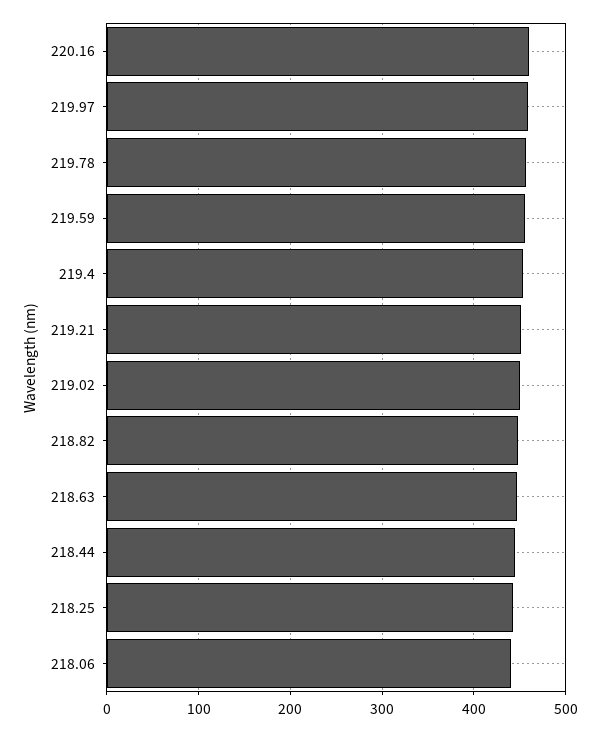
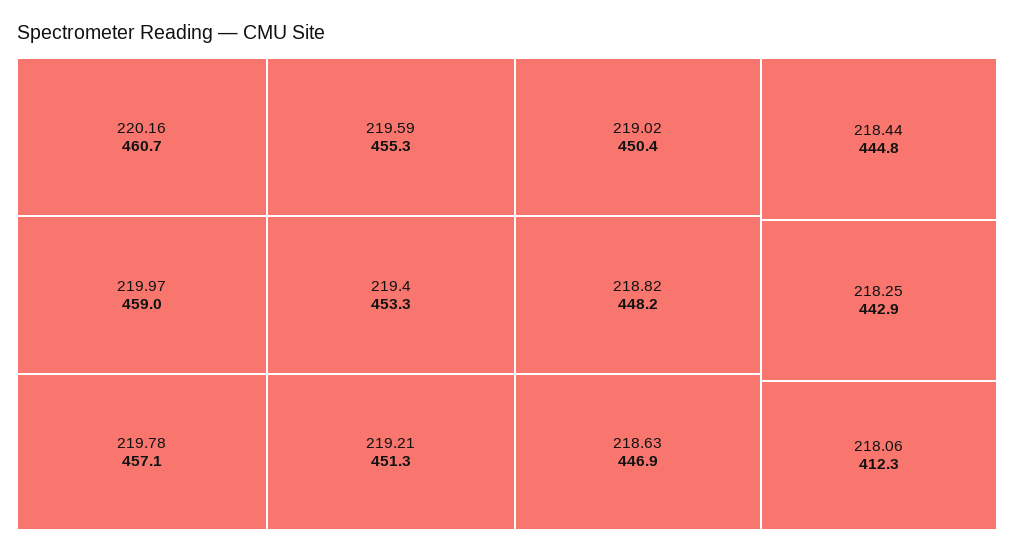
218.06: 440 -> 412.3

